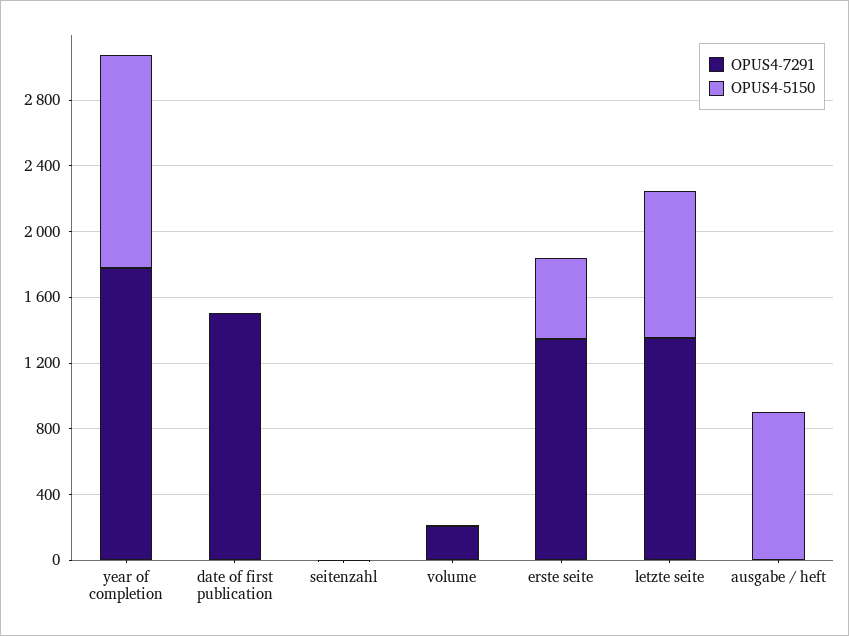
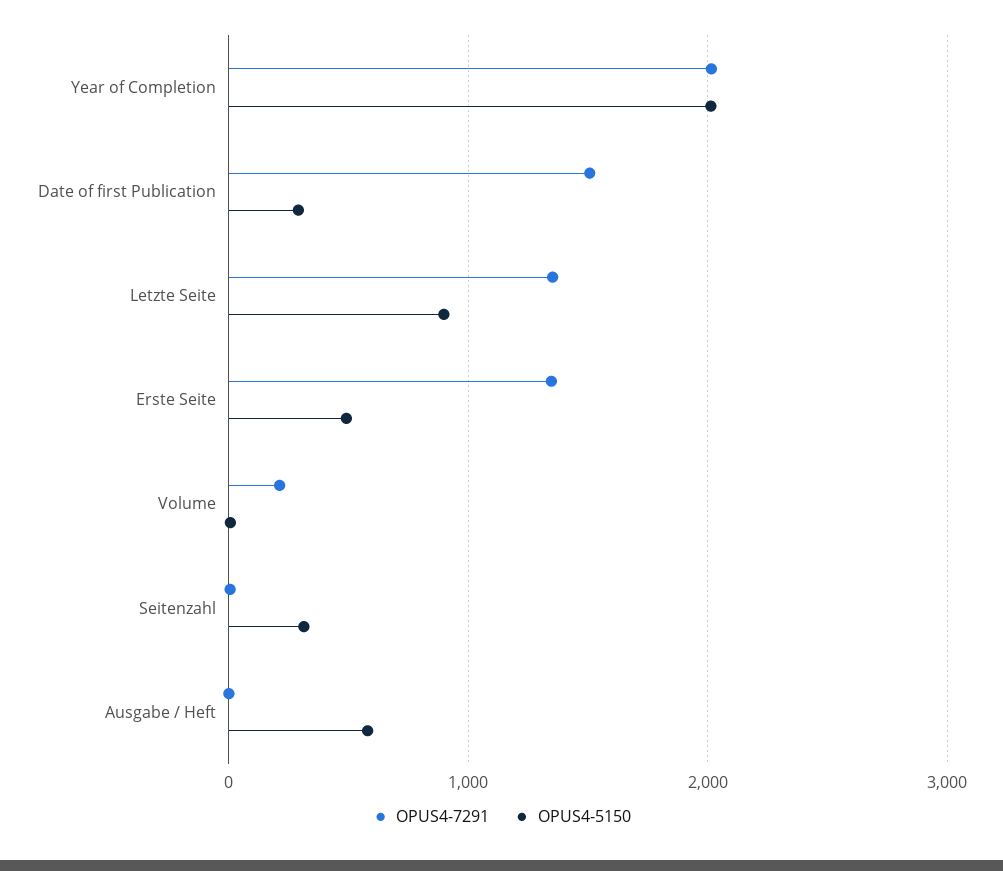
OPUS4-7291, year of completion: 1800 -> 2000
OPUS4-5150, year of completion: 1300 -> 2000
OPUS4-5150, date of first publication: 0 -> 300
OPUS4-5150, seitenzahl: 0 -> 300
OPUS4-5150, ausgabe / heft: 900 -> 600

